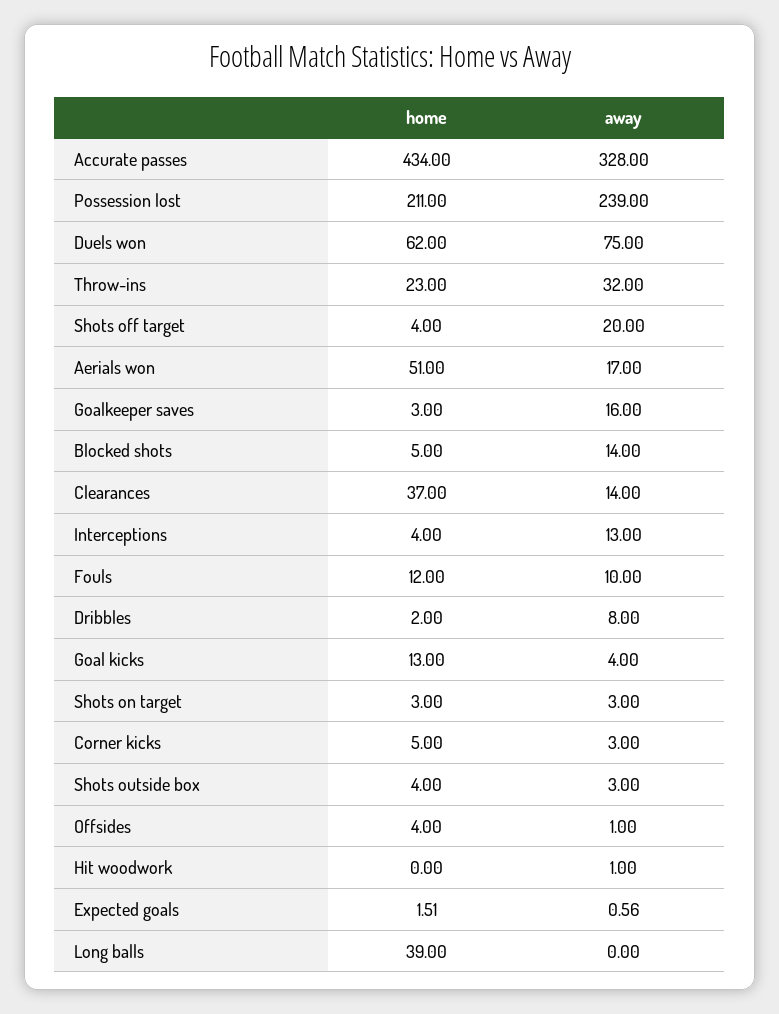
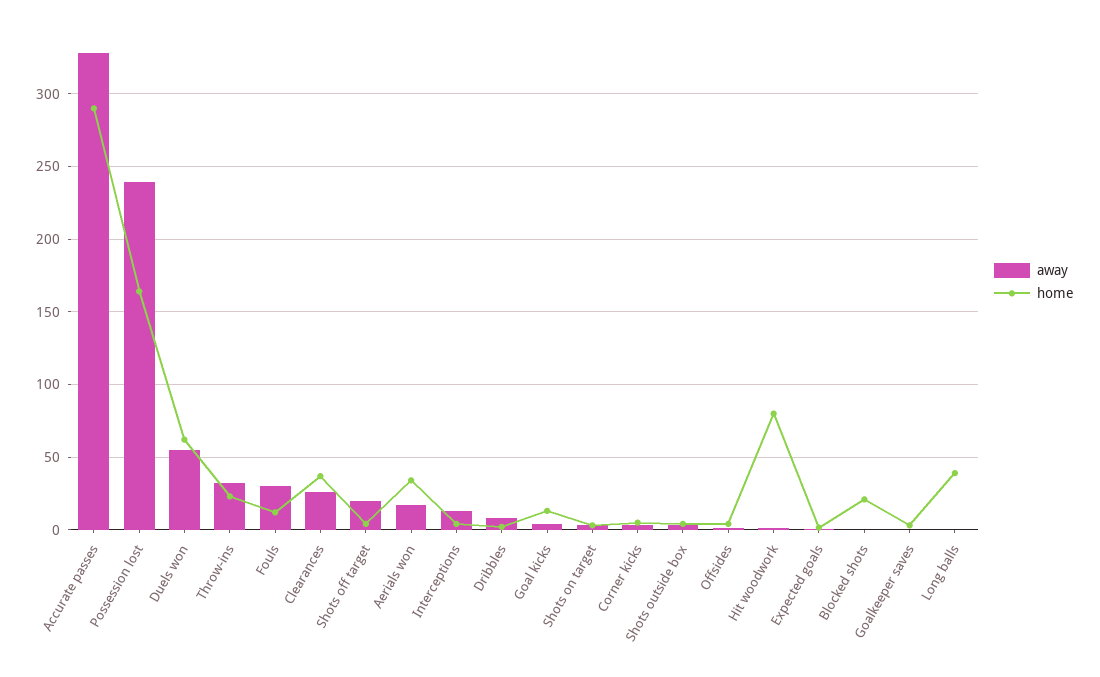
home, Accurate passes: 434 -> 290
home, Possession lost: 211 -> 165
away, Duels won: 75 -> 55
home, Aerials won: 51 -> 35
away, Goalkeeper saves: 16 -> 0
home, Blocked shots: 5 -> 20
away, Blocked shots: 14 -> 0
away, Clearances: 14 -> 25
away, Fouls: 10 -> 30
home, Hit woodwork: 0 -> 80

